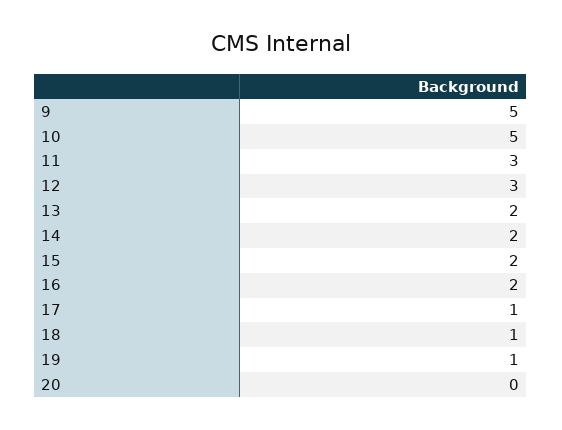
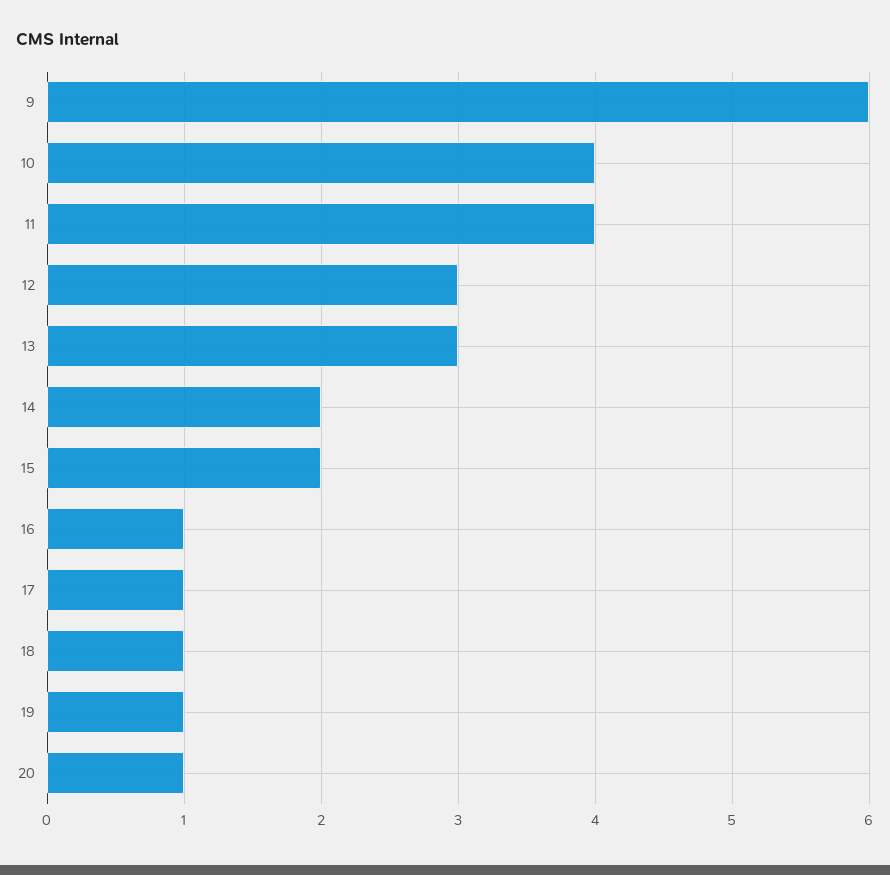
9: 5 -> 6
10: 5 -> 4
11: 3 -> 4
13: 2 -> 3
16: 2 -> 1
20: 0 -> 1

